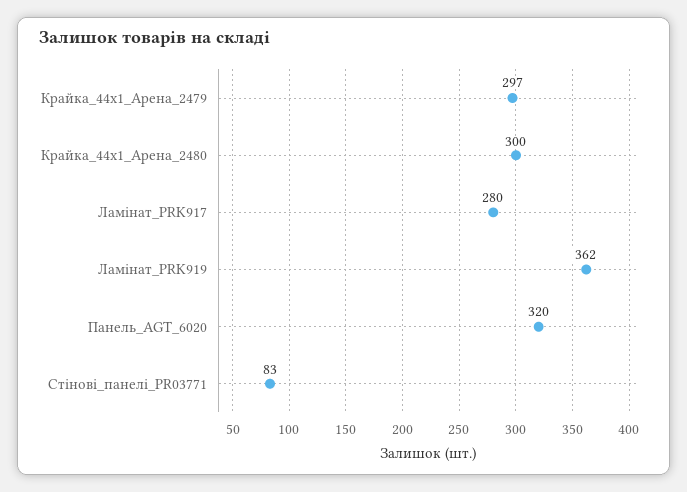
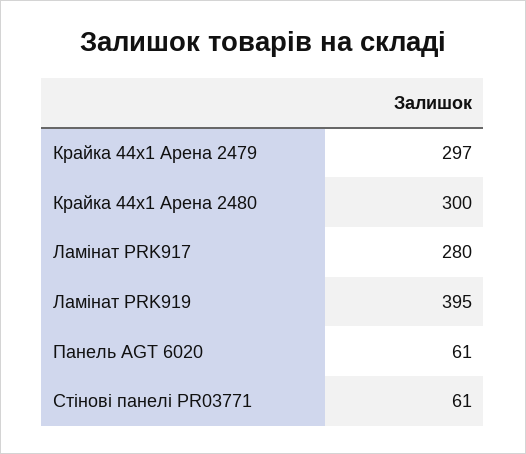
Ламінат_PRK919: 362 -> 395
Панель_AGT_6020: 320 -> 61
Стінові_панелі_PR03771: 83 -> 61

